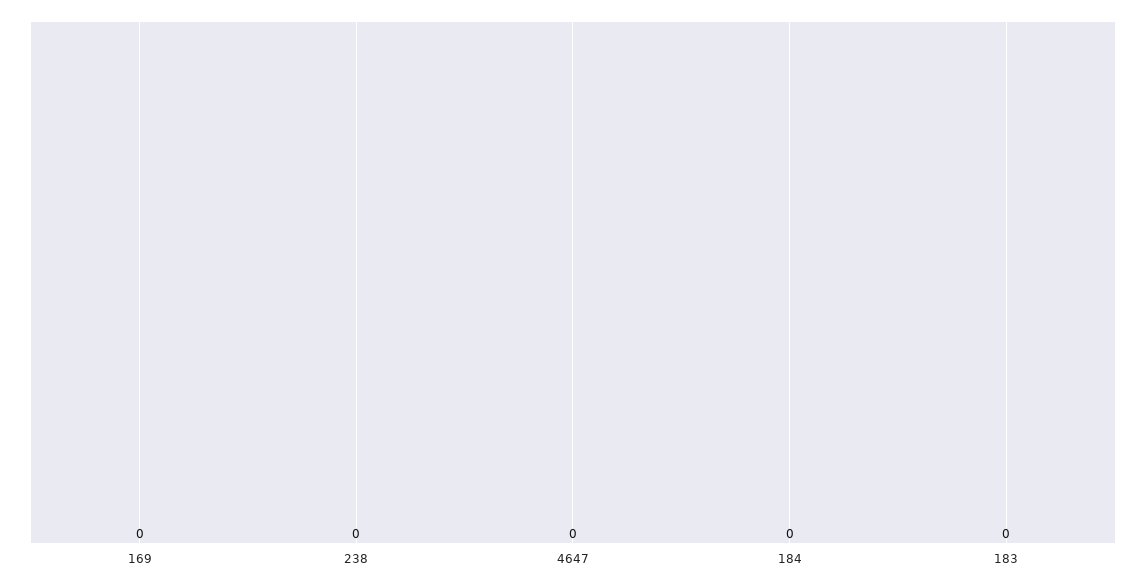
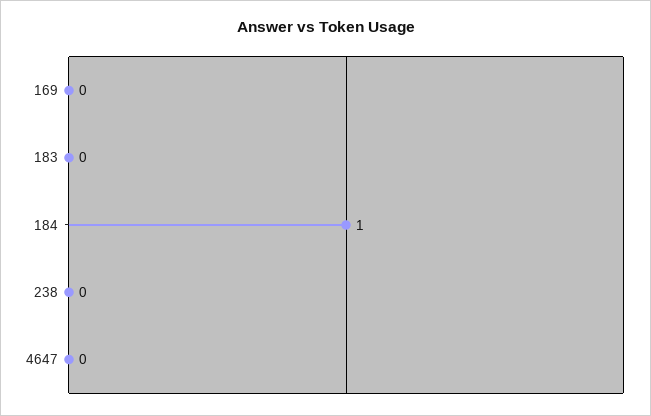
184: 0 -> 1

